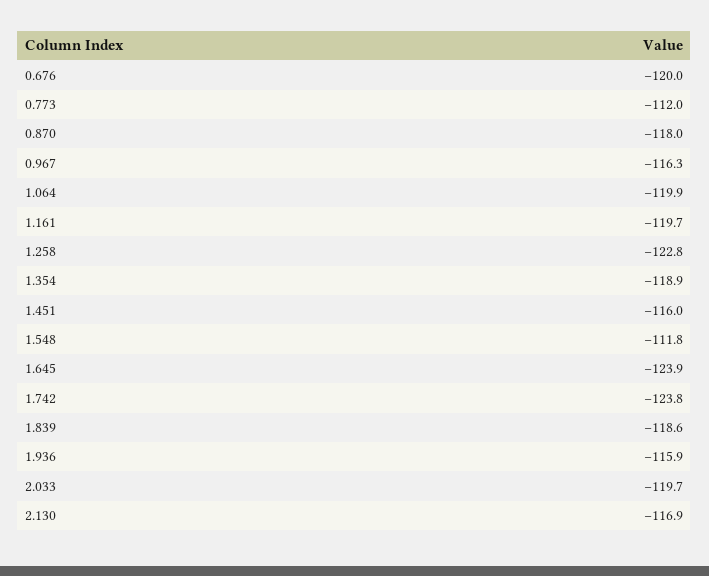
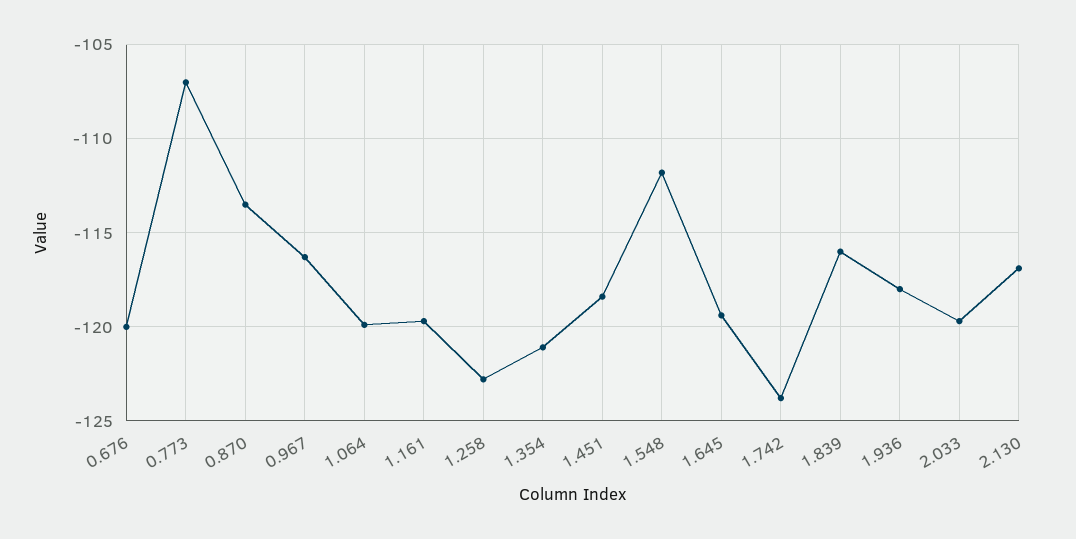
0.773: -112 -> -107
0.870: -118 -> -113.5
1.354: -118.9 -> -121
1.451: -116 -> -118.5
1.645: -123.9 -> -119.5
1.839: -118.6 -> -116
1.936: -115.9 -> -118

